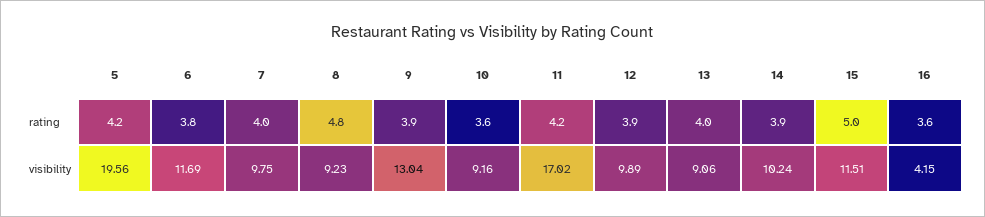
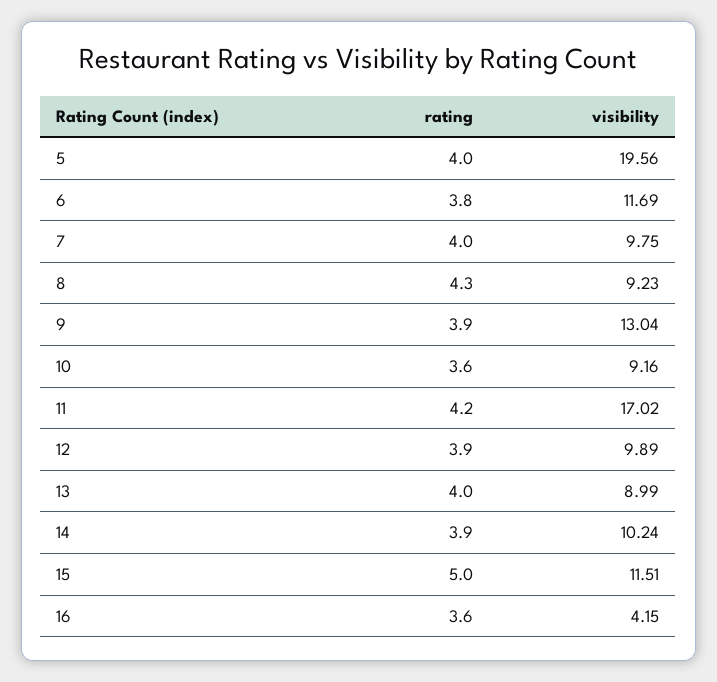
5, rating: 4.2 -> 4
8, rating: 4.8 -> 4.3
13, visibility: 9.06 -> 8.99

